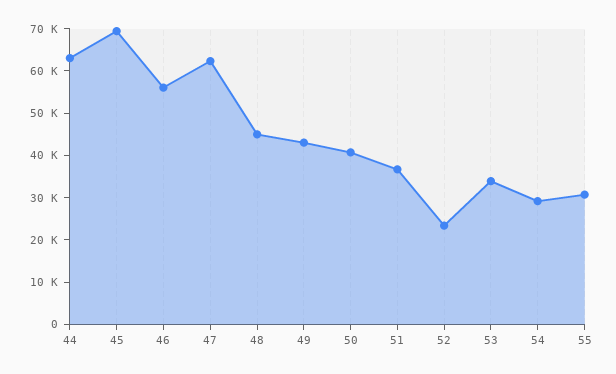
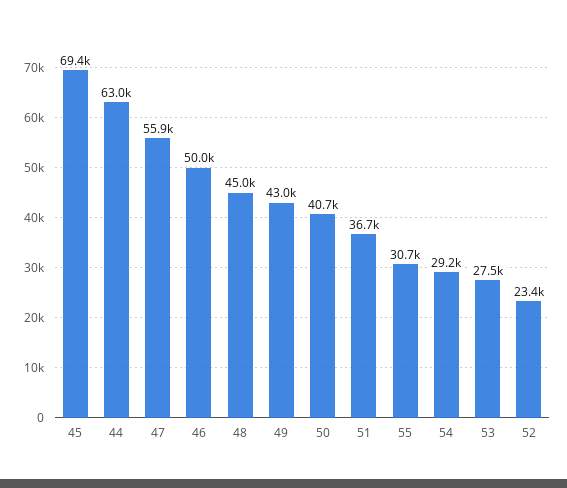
46: 56000 -> 50000
47: 62000 -> 55900
53: 34000 -> 27500

